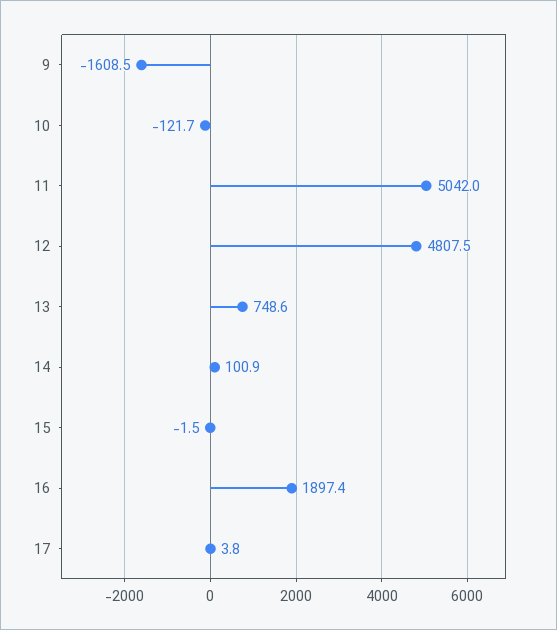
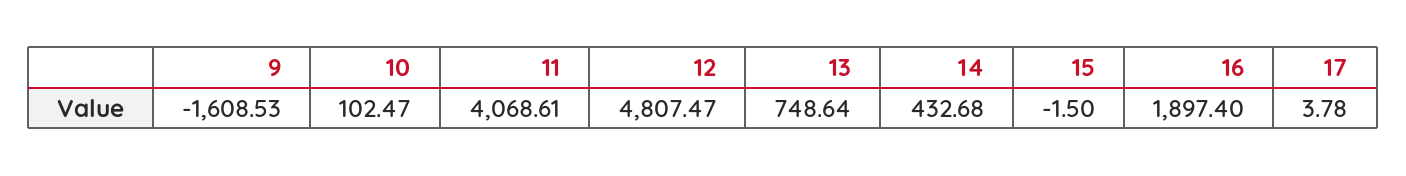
10: -121.7 -> 102.47
11: 5042 -> 4068.61
14: 100.9 -> 432.68

